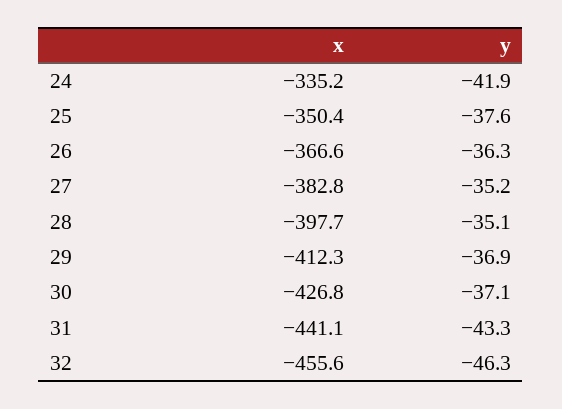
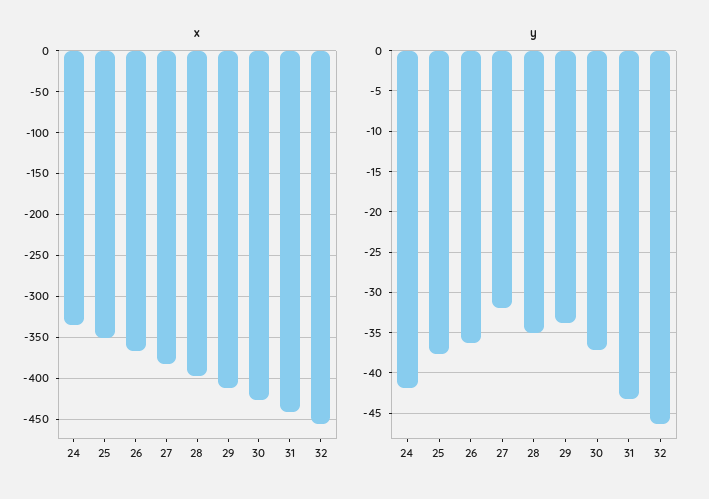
y, 27: -35.2 -> -32
y, 29: -36.9 -> -34

